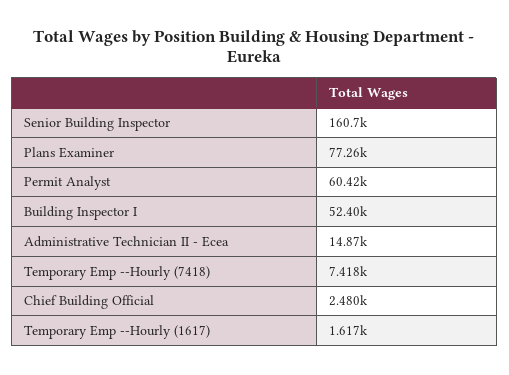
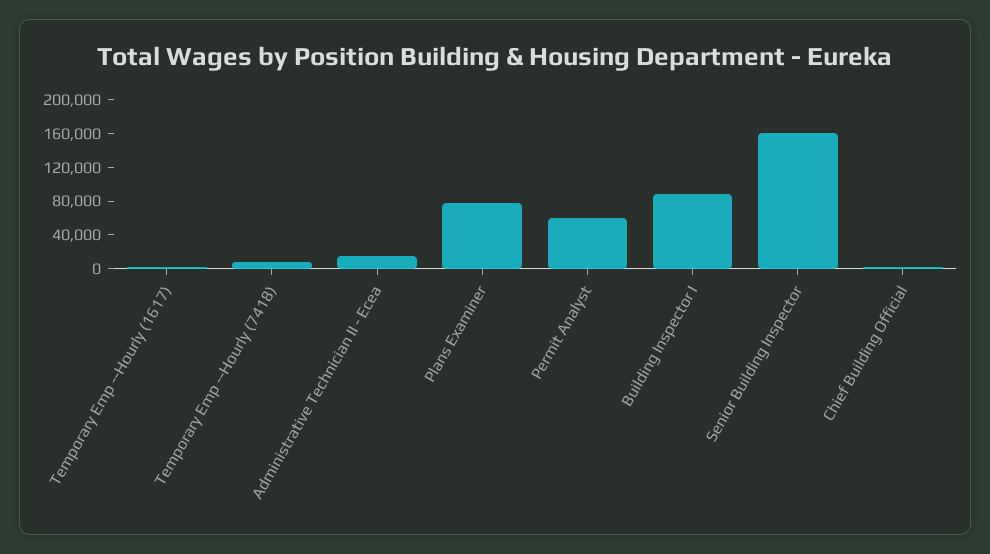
Building Inspector I: 52400 -> 90000

